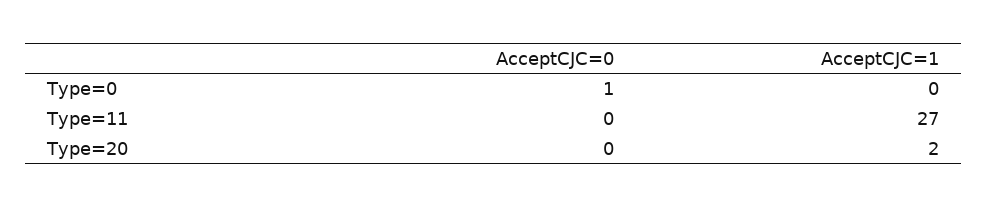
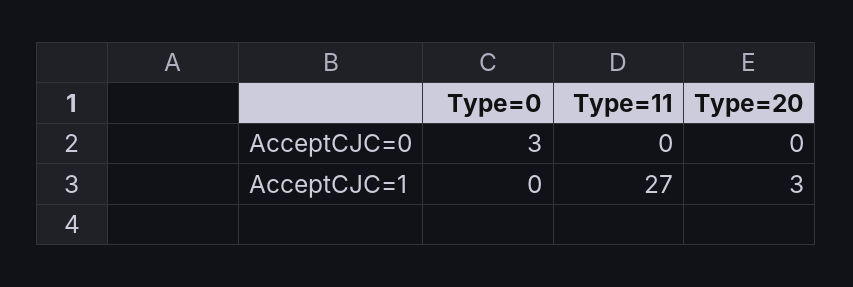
AcceptCJC=0, Type=0: 1 -> 3
AcceptCJC=1, Type=20: 2 -> 3

